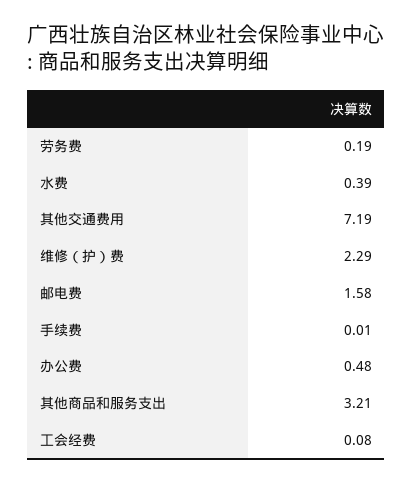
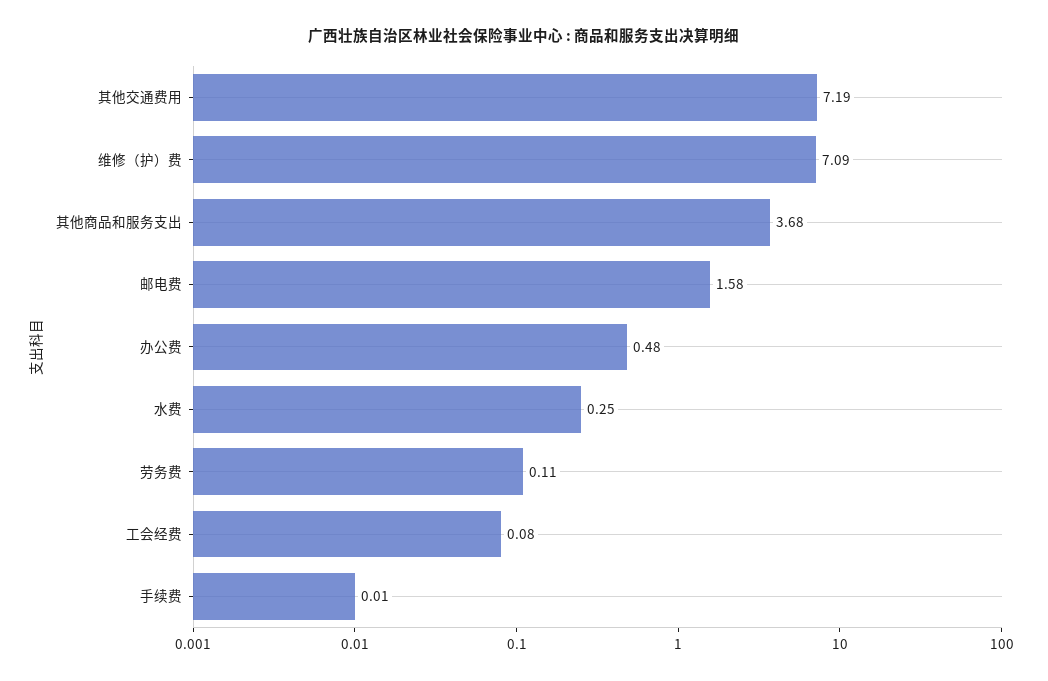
劳务费: 0.19 -> 0.11
水费: 0.39 -> 0.25
维修（护）费: 2.29 -> 7.09
其他商品和服务支出: 3.21 -> 3.68

